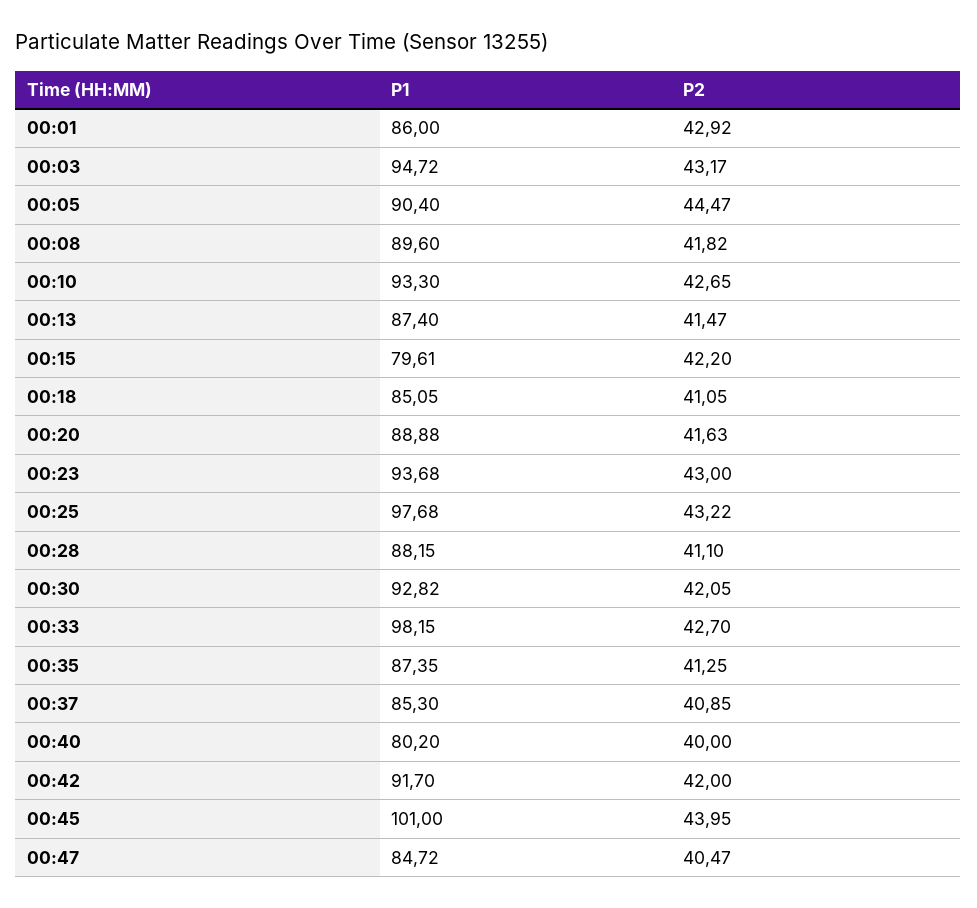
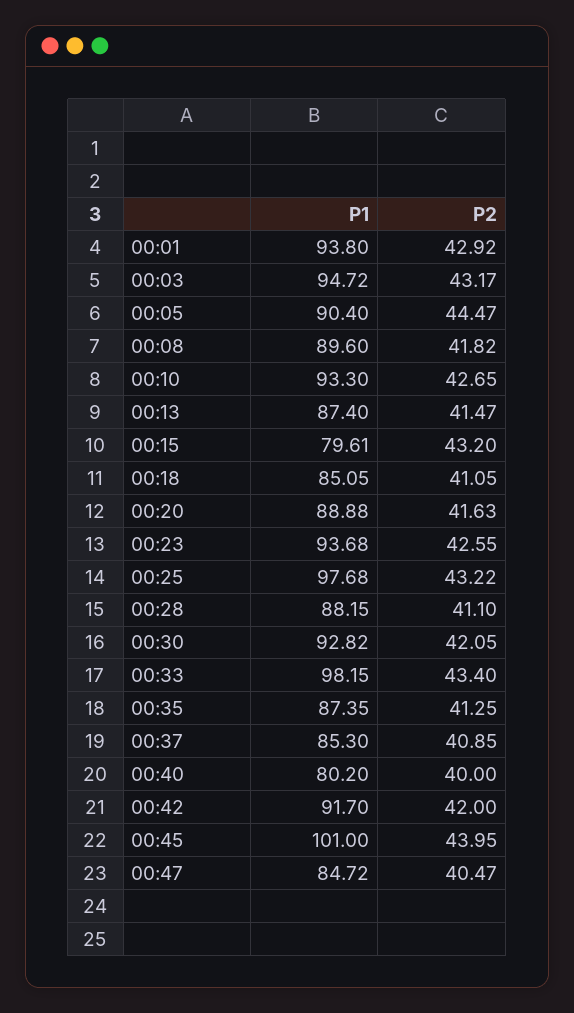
P1, 00:01: 86 -> 93.8
P2, 00:15: 42.2 -> 43.2
P2, 00:23: 43 -> 42.55
P2, 00:33: 42.7 -> 43.4

